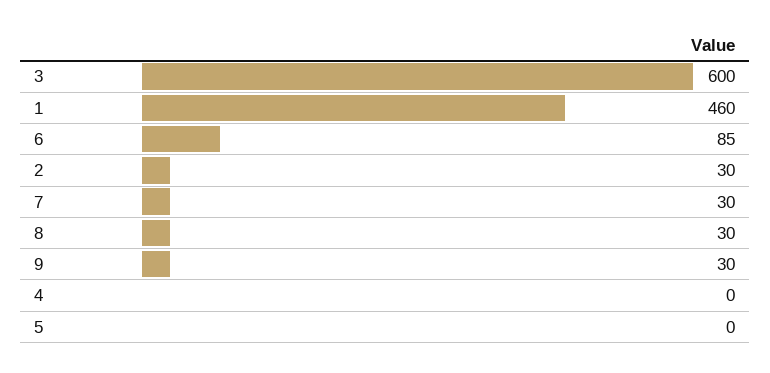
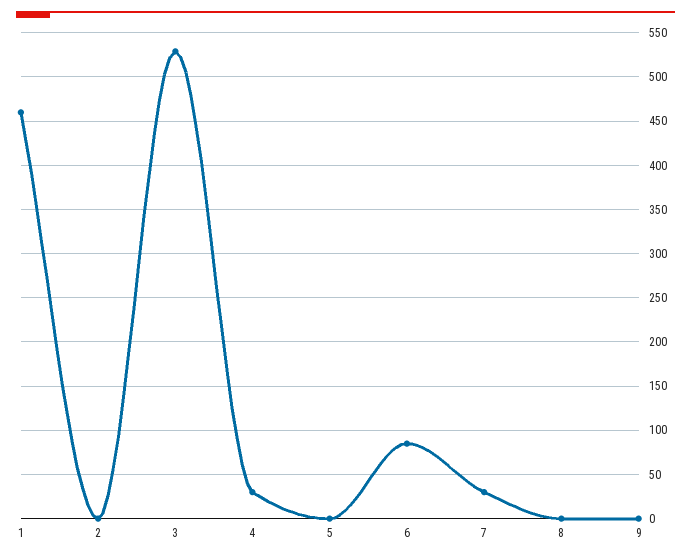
3: 600 -> 530
2: 30 -> 0
8: 30 -> 0
9: 30 -> 0
4: 0 -> 30

